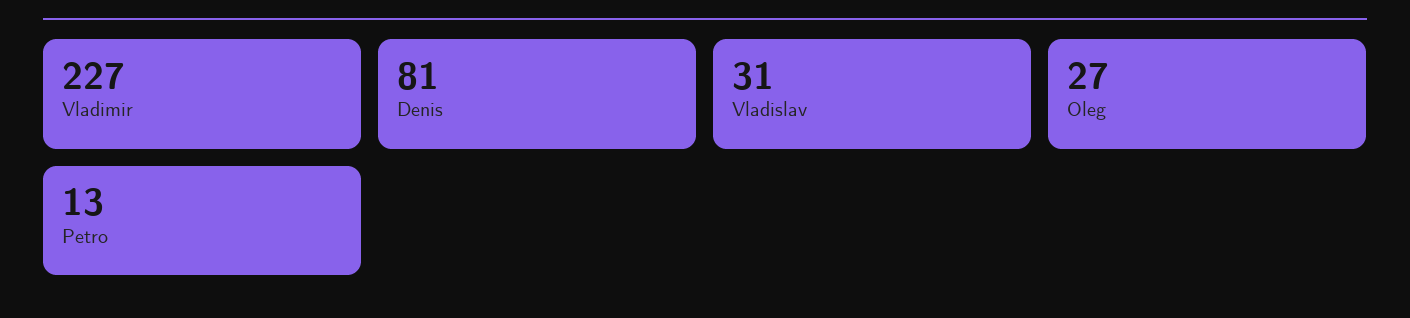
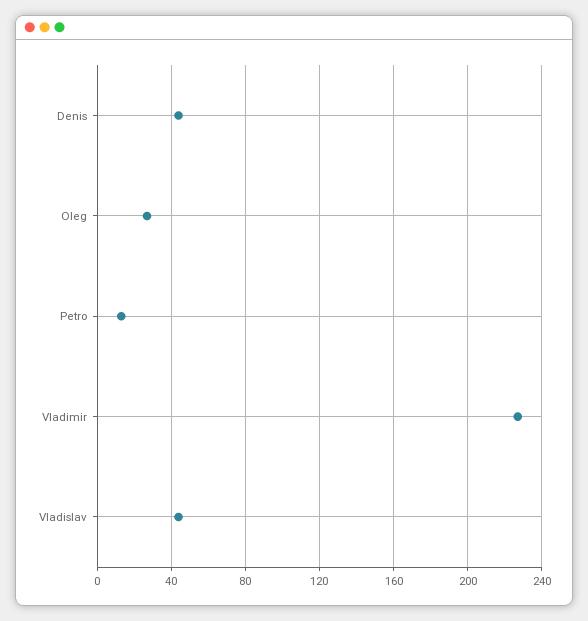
Denis: 81 -> 45
Vladislav: 31 -> 45

